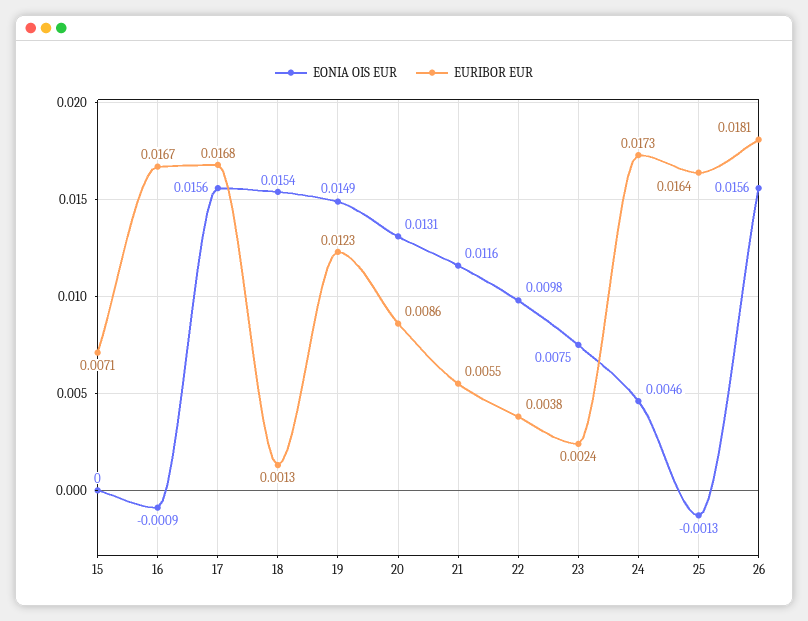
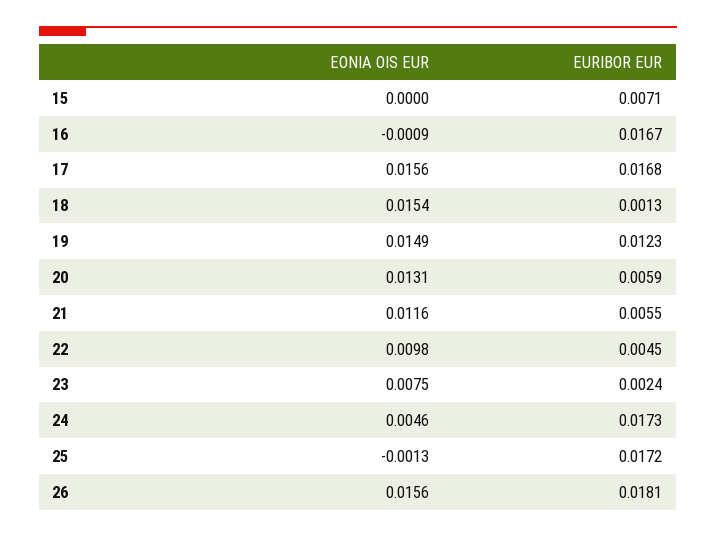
EURIBOR EUR, 20: 0.0086 -> 0.0059
EURIBOR EUR, 22: 0.0038 -> 0.0045
EURIBOR EUR, 25: 0.0164 -> 0.0172

